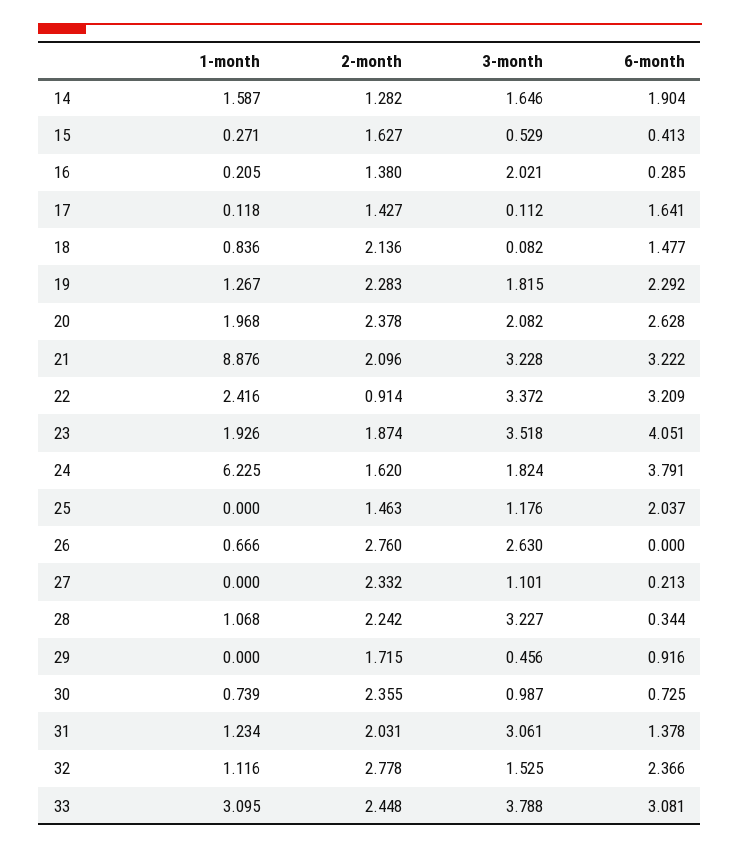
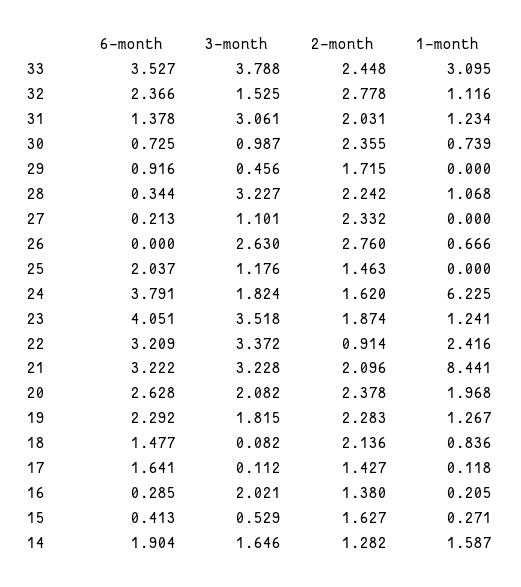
1-month, 21: 8.876 -> 8.441
1-month, 23: 1.926 -> 1.241
6-month, 33: 3.081 -> 3.527

